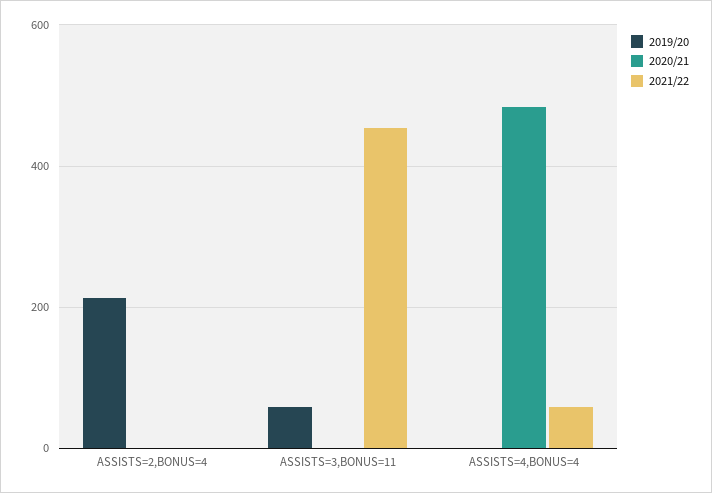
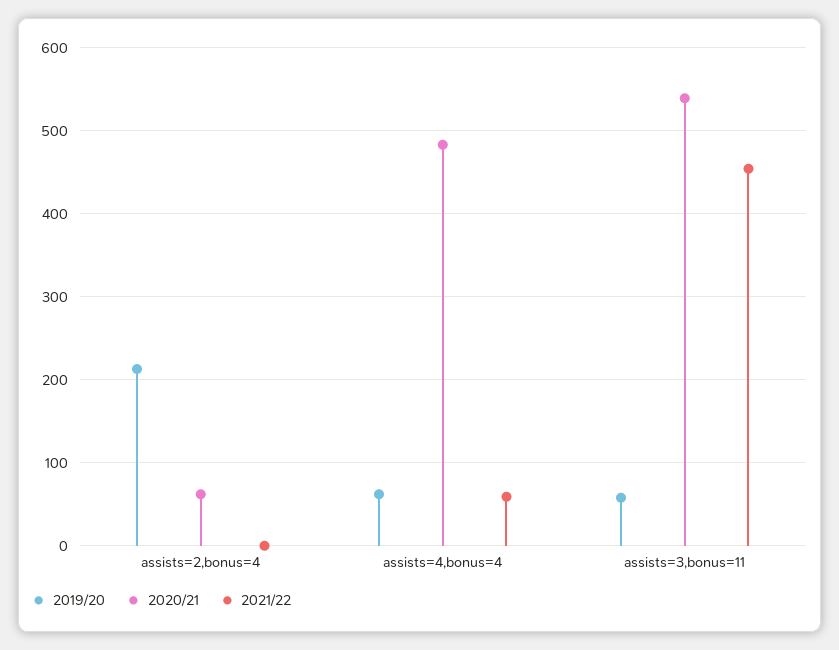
2020/21, ASSISTS=2,BONUS=4: 0 -> 60
2020/21, ASSISTS=3,BONUS=11: 0 -> 540
2019/20, ASSISTS=4,BONUS=4: 0 -> 60

